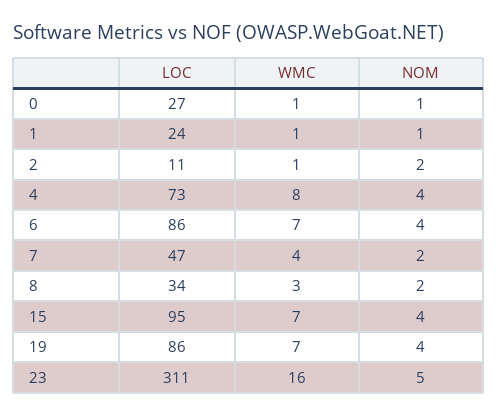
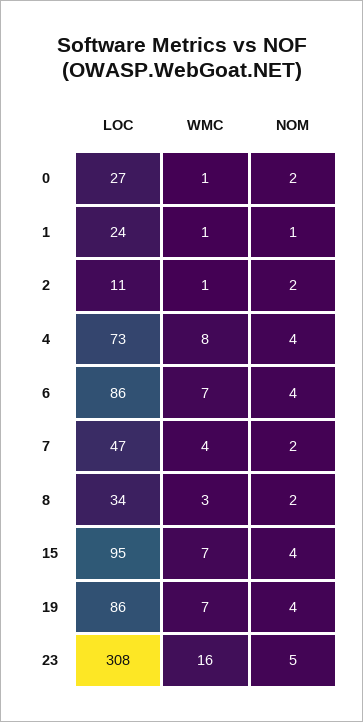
NOM, 0: 1 -> 2
LOC, 23: 311 -> 308

